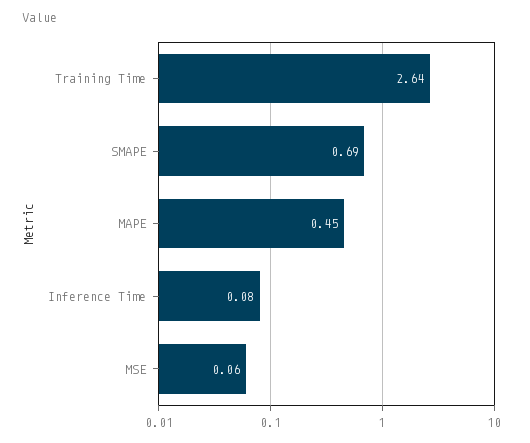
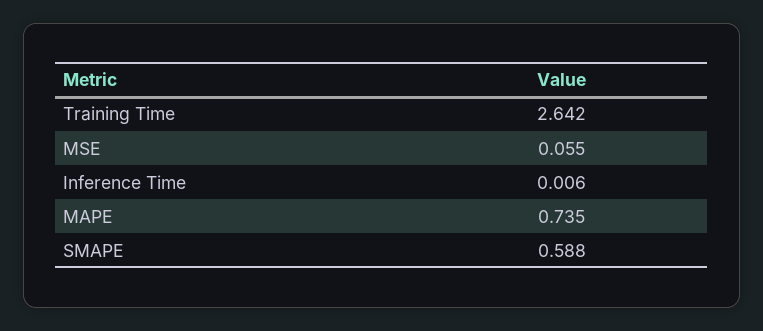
SMAPE: 0.69 -> 0.588
MAPE: 0.45 -> 0.735
Inference Time: 0.08 -> 0.006

